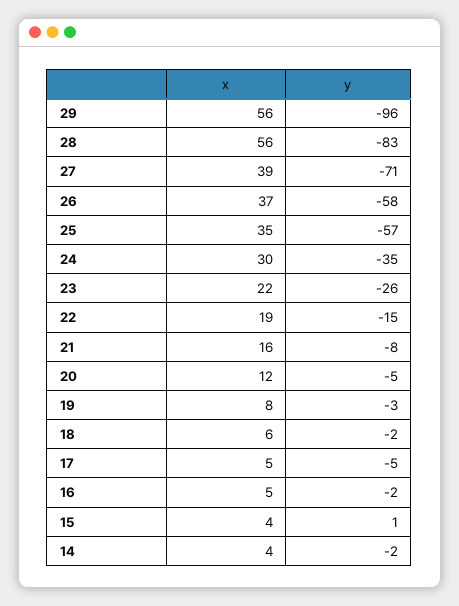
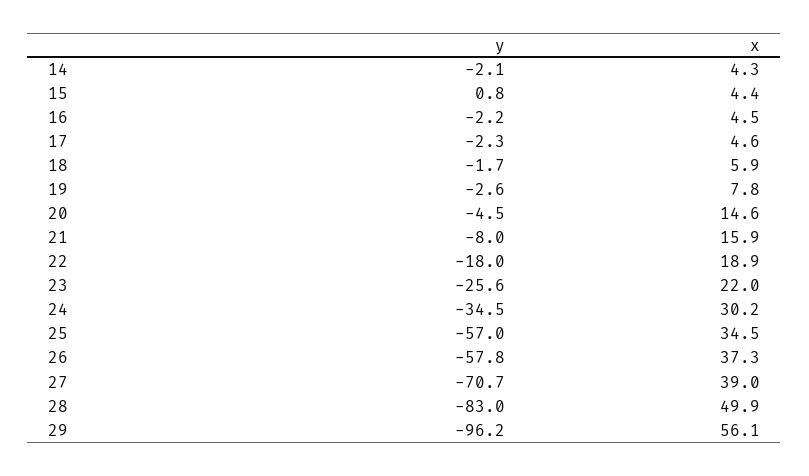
x, 28: 56 -> 49.9
y, 22: -15 -> -18
x, 20: 12 -> 14.6
y, 17: -5 -> -2.3

